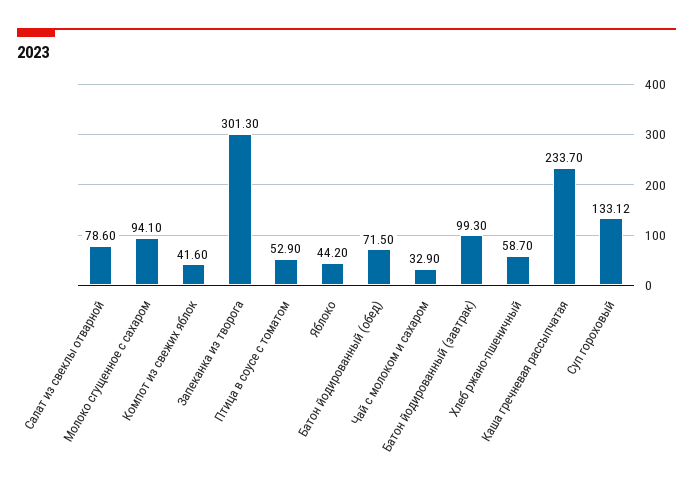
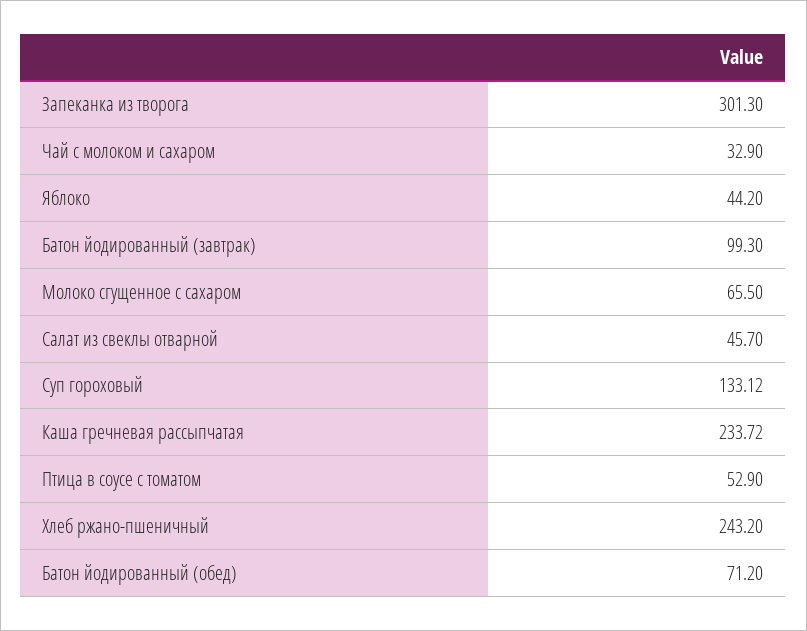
Салат из свеклы отварной: 78.6 -> 45.7
Молоко сгущенное с сахаром: 94.1 -> 65.5
Компот из свежих яблок: 41.6 -> none
Батон йодированный (обед): 71.5 -> 71.2
Хлеб ржано-пшеничный: 58.7 -> 243.2
Каша гречневая рассыпчатая: 233.7 -> 233.72

